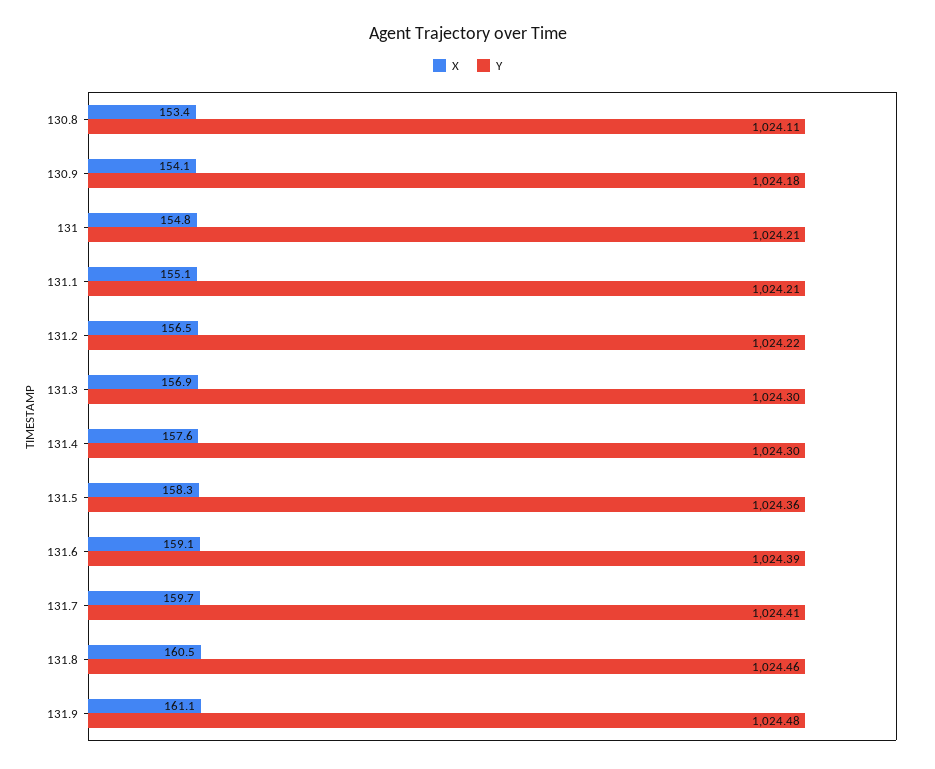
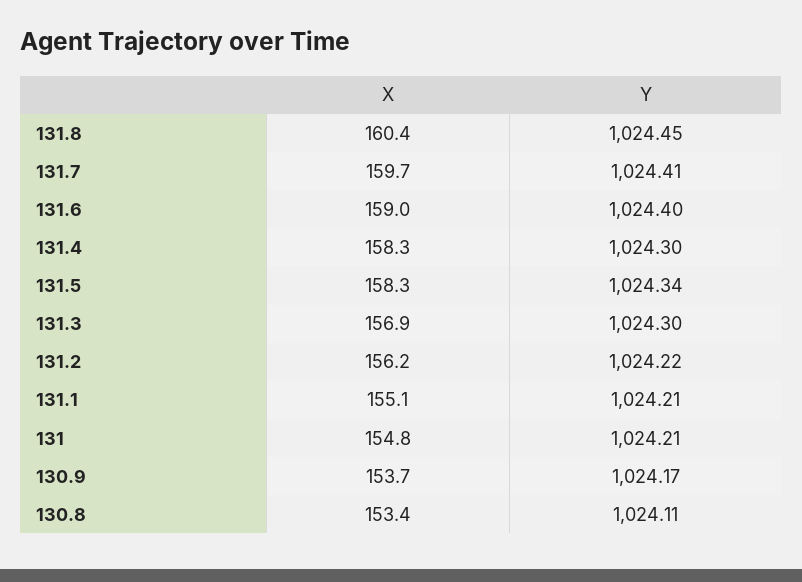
X, 130.9: 154.1 -> 153.7
Y, 130.9: 1024.18 -> 1024.17
X, 131.2: 156.5 -> 156.2
X, 131.4: 157.6 -> 158.3
Y, 131.5: 1024.36 -> 1024.34
X, 131.6: 159.1 -> 159
Y, 131.6: 1024.39 -> 1024.4
X, 131.8: 160.5 -> 160.4
Y, 131.8: 1024.46 -> 1024.45
X, 131.9: 161.1 -> none
Y, 131.9: 1024.48 -> none

